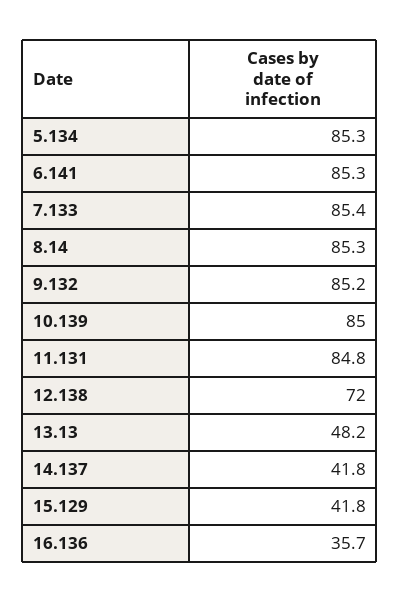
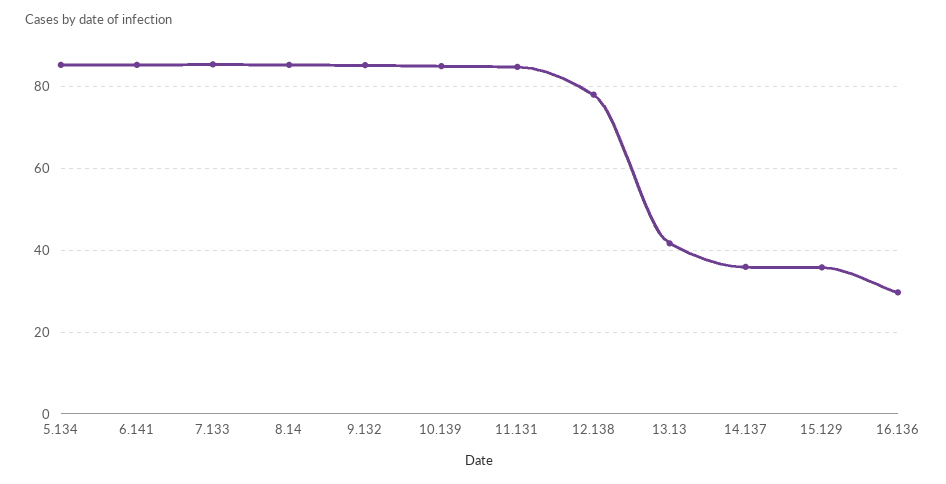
12.138: 72 -> 78
13.13: 48.2 -> 42
14.137: 41.8 -> 36
15.129: 41.8 -> 36
16.136: 35.7 -> 30

